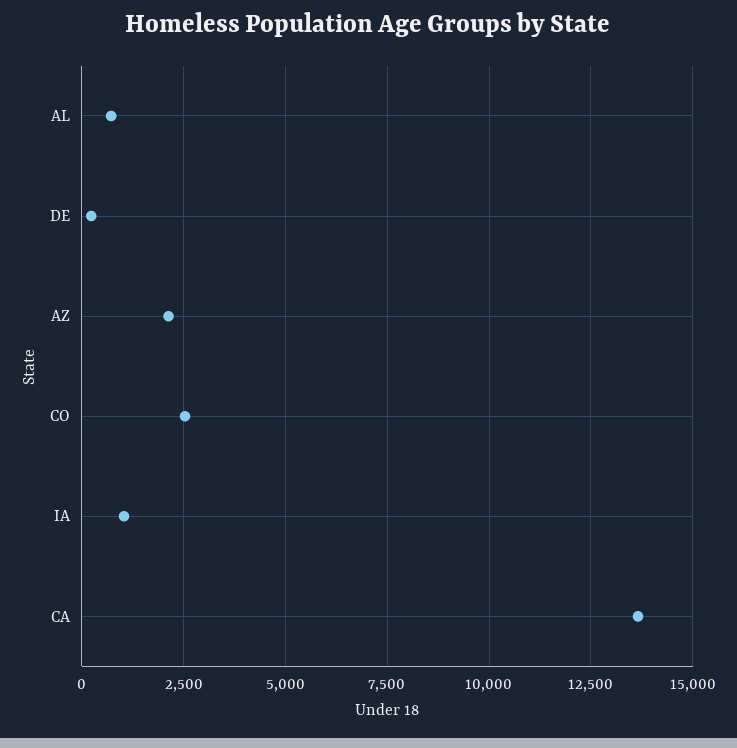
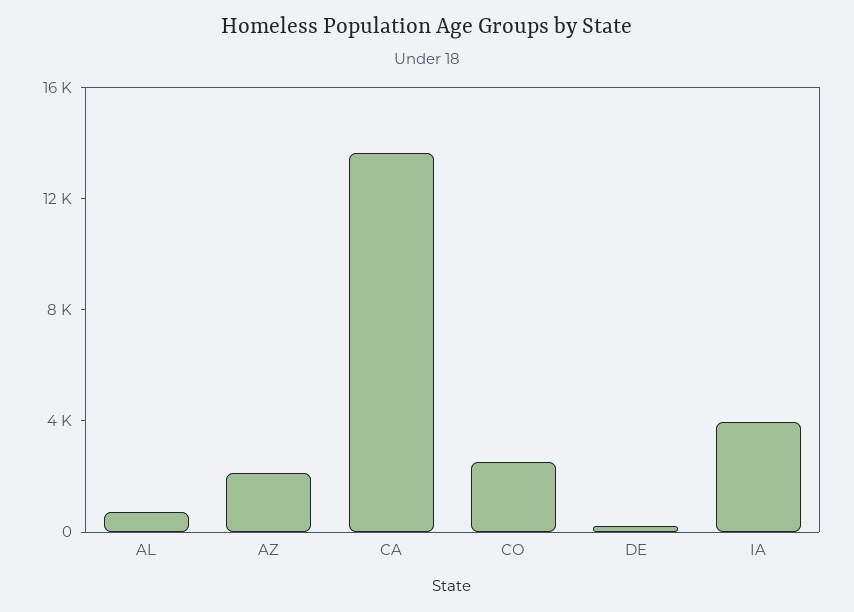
IA: 1000 -> 4000

